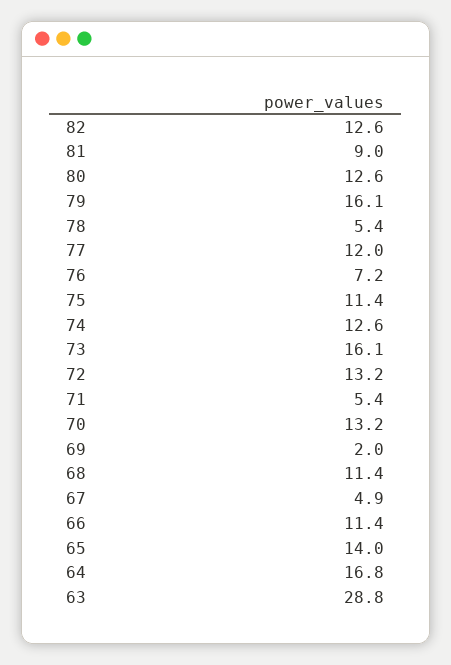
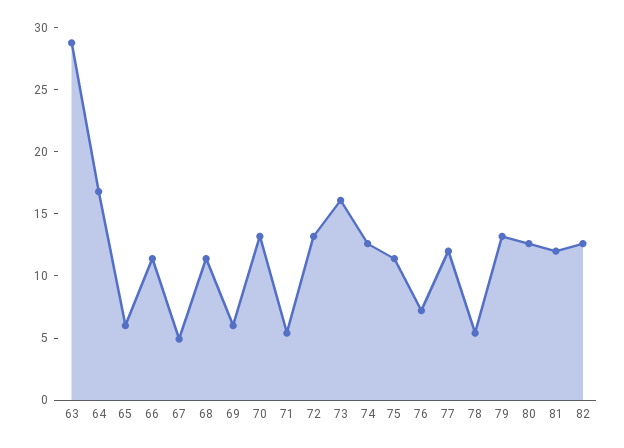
81: 9 -> 12
79: 16.1 -> 13
69: 2 -> 6
65: 14 -> 6

